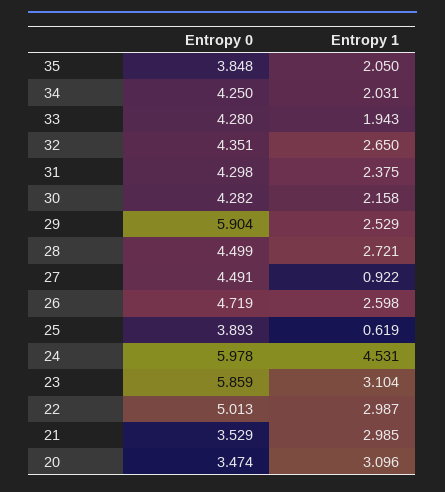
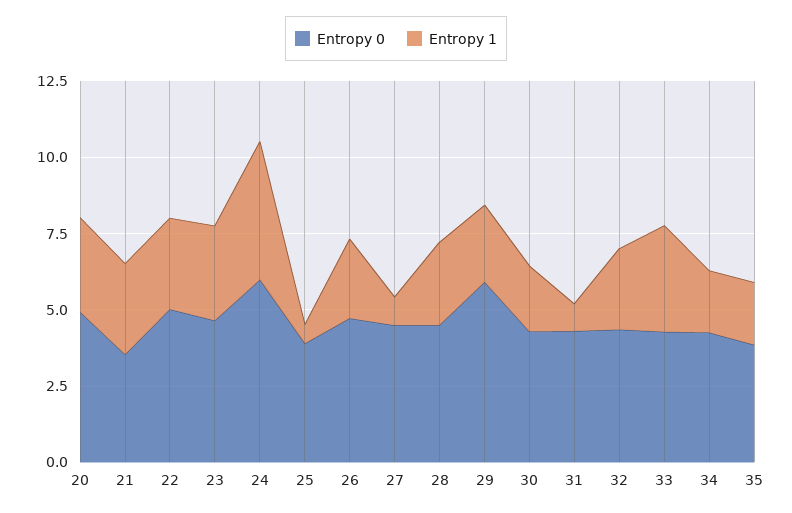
Entropy 1, 33: 1.943 -> 3.5
Entropy 1, 31: 2.375 -> 1
Entropy 0, 23: 5.859 -> 4.5
Entropy 0, 20: 3.474 -> 5

